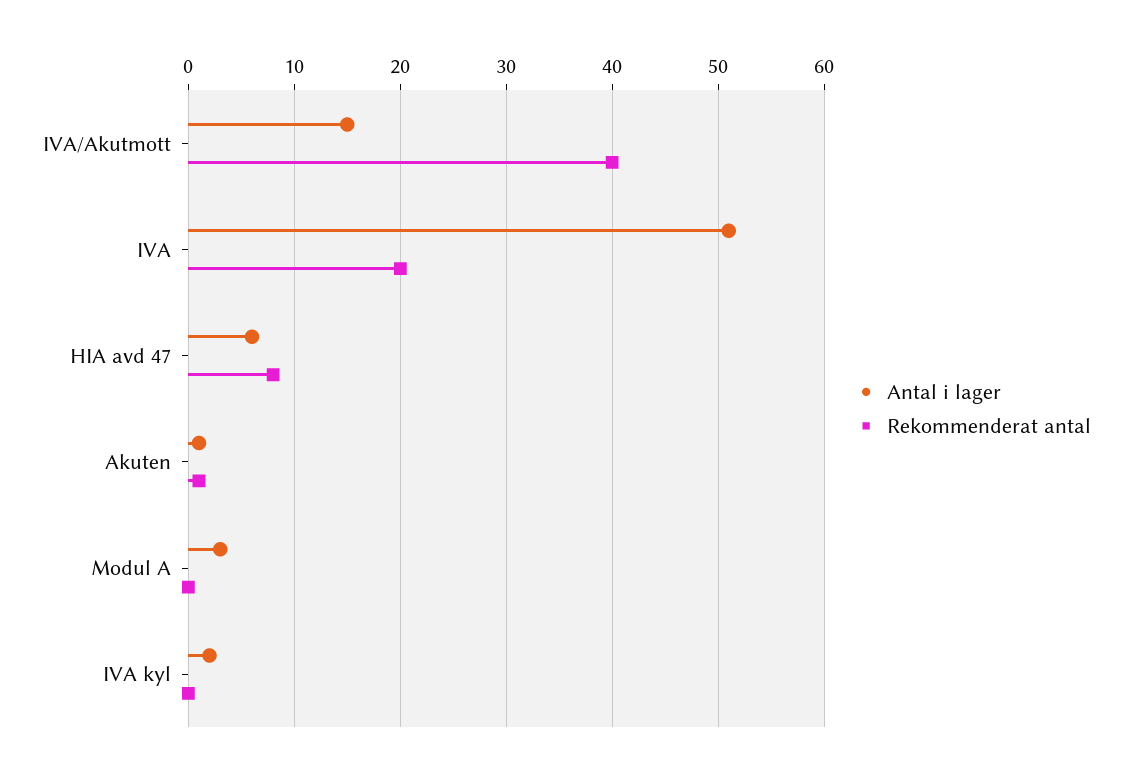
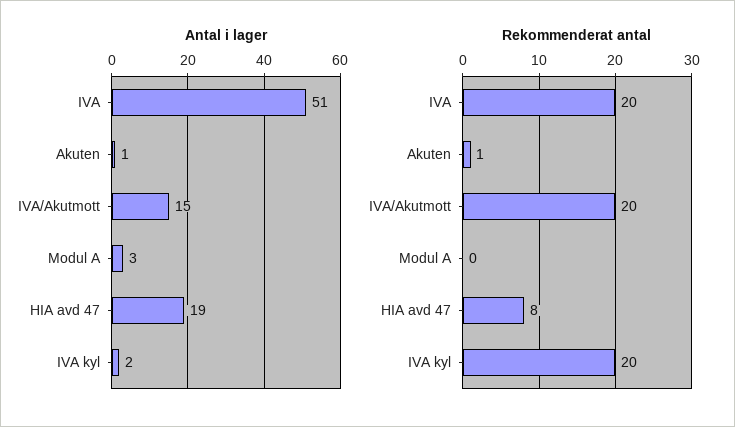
Rekommenderat antal, IVA/Akutmott: 40 -> 20
Antal i lager, HIA avd 47: 6 -> 19
Rekommenderat antal, IVA kyl: 0 -> 20

